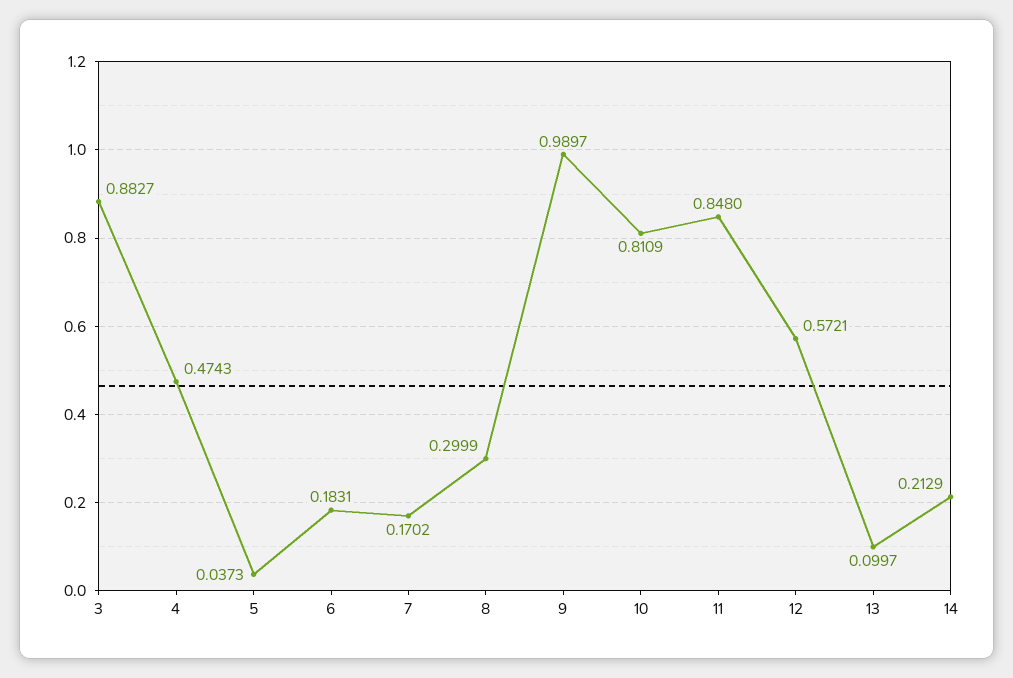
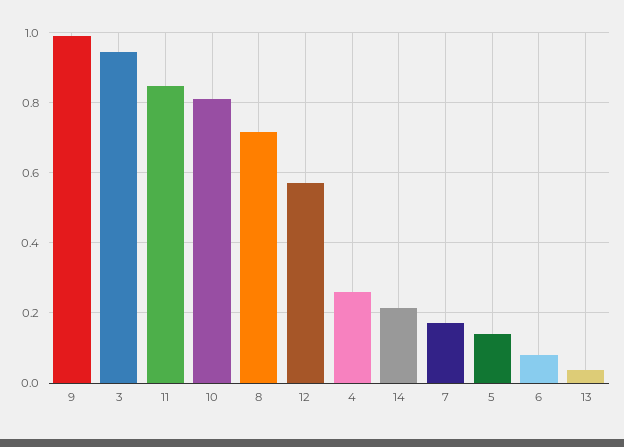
3: 0.8827 -> 0.94
4: 0.4743 -> 0.26
5: 0.0373 -> 0.14
6: 0.1831 -> 0.08
8: 0.2999 -> 0.72
13: 0.0997 -> 0.04

